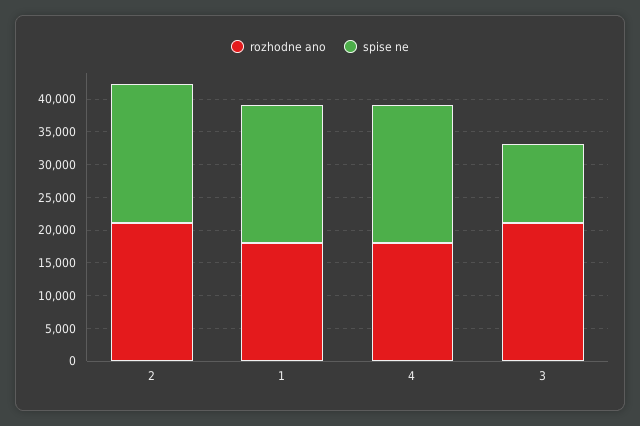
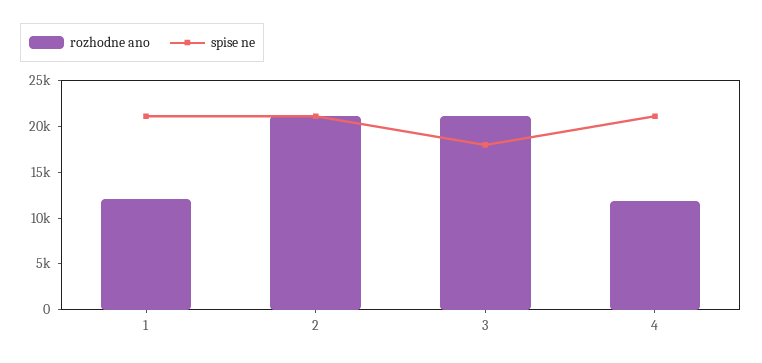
rozhodne ano, 1: 17500 -> 12000
rozhodne ano, 4: 17500 -> 12000
spise ne, 3: 12500 -> 18000

